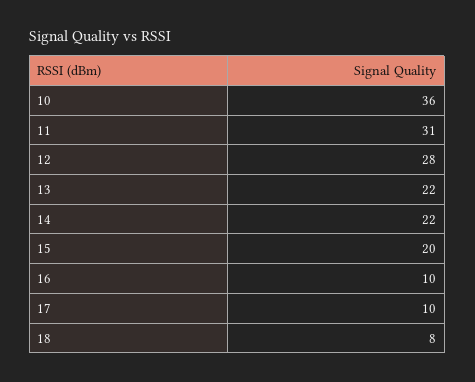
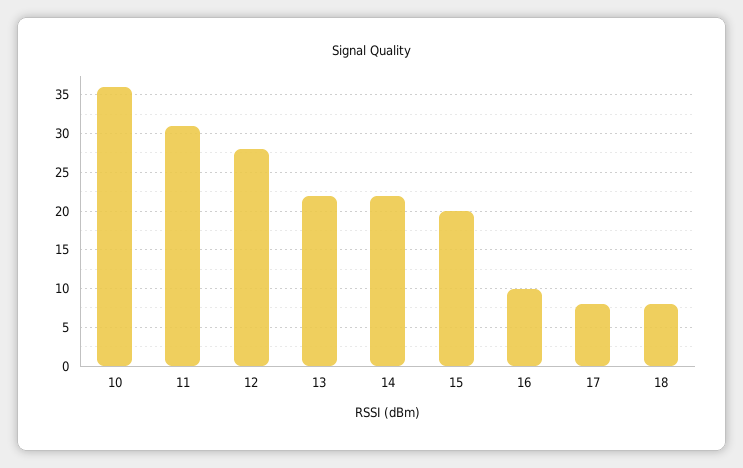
17: 10 -> 8

